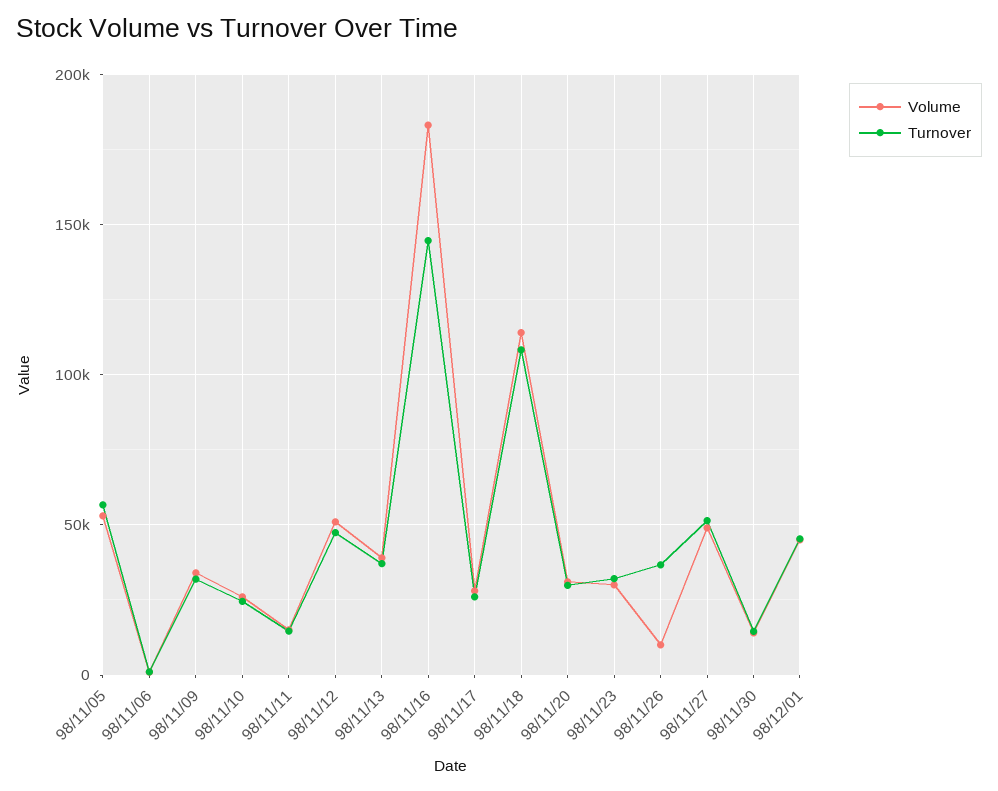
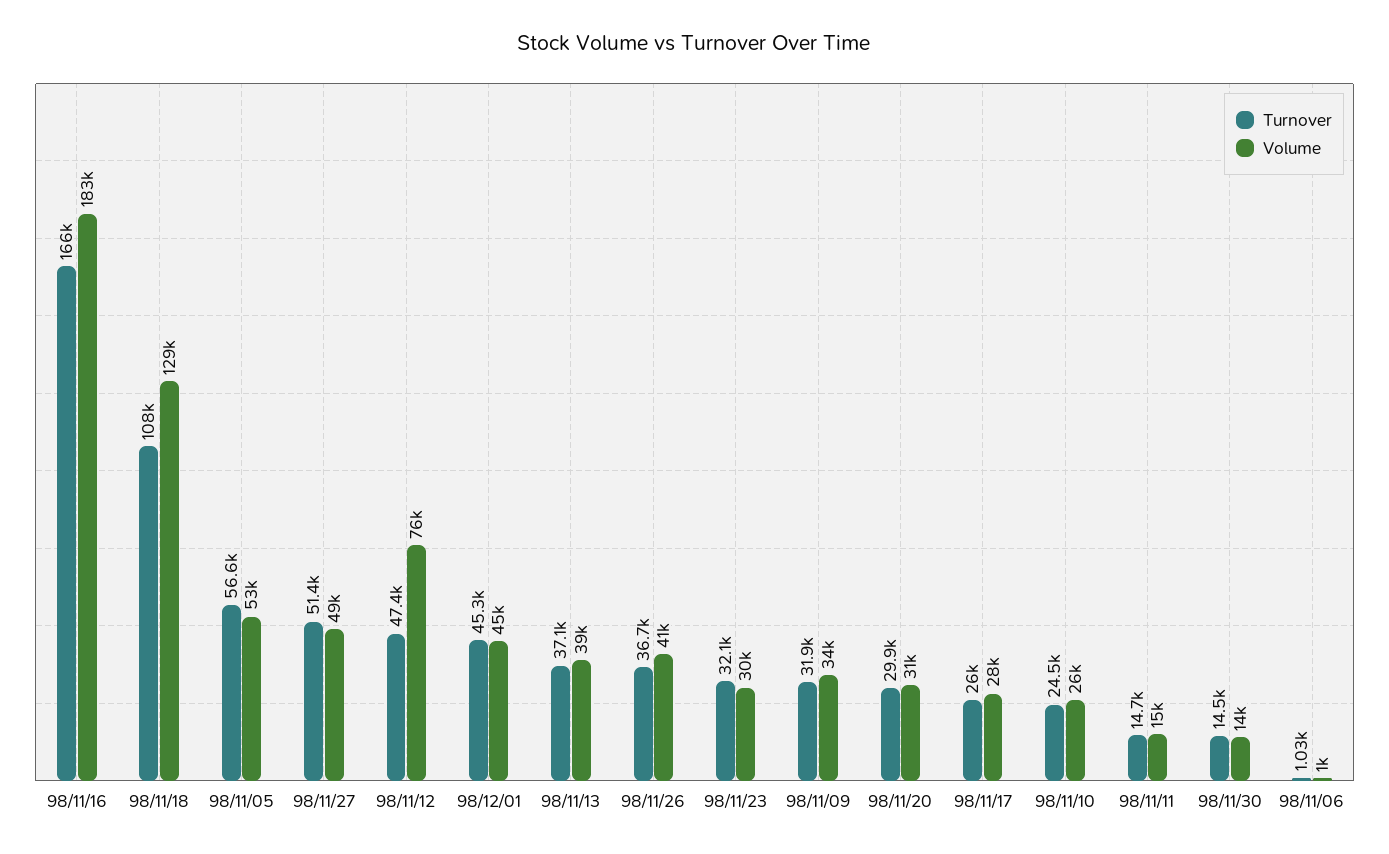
Volume, 98/11/12: 50000 -> 76000
Turnover, 98/11/16: 145000 -> 166000
Volume, 98/11/18: 115000 -> 129000
Volume, 98/11/26: 10000 -> 41000

